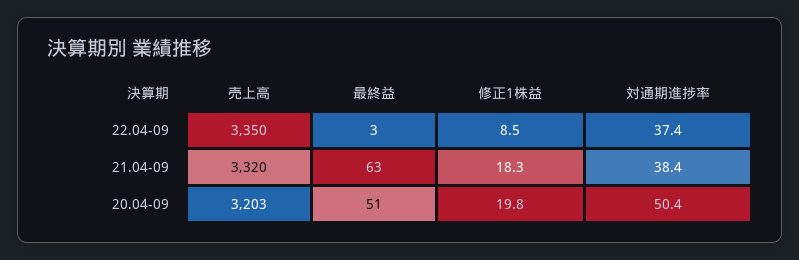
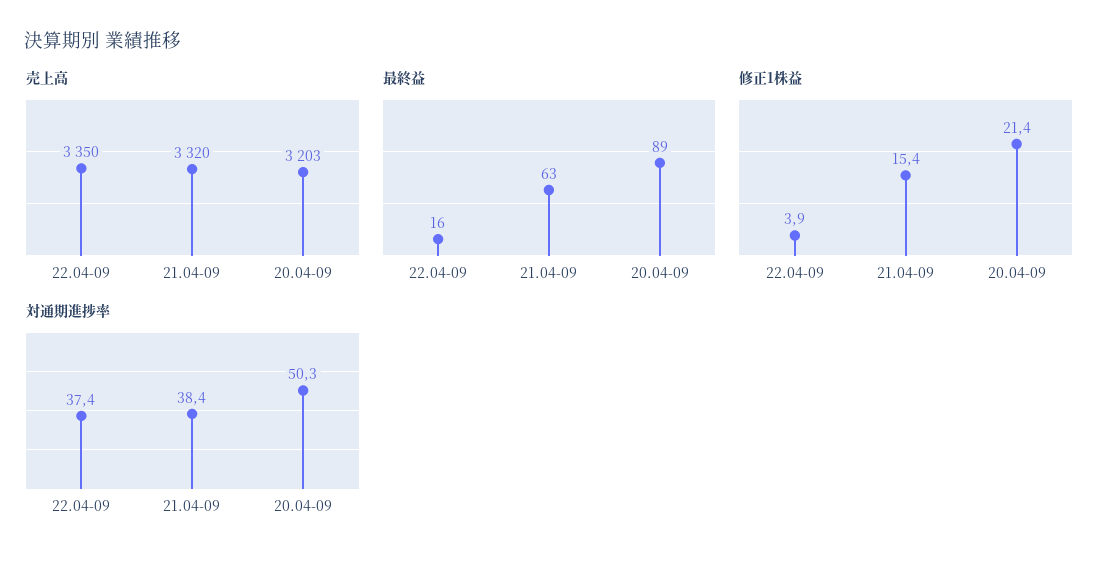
最終益, 22.04-09: 3 -> 16
修正1株益, 22.04-09: 8.5 -> 3.9
修正1株益, 21.04-09: 18.3 -> 15.4
最終益, 20.04-09: 51 -> 89
修正1株益, 20.04-09: 19.8 -> 21.4
対通期進捗率, 20.04-09: 50.4 -> 50.3

